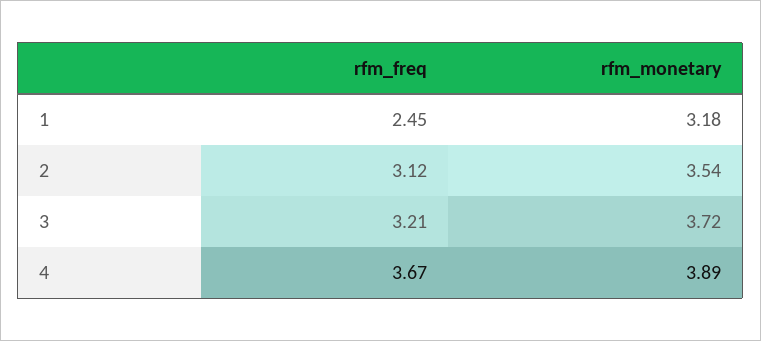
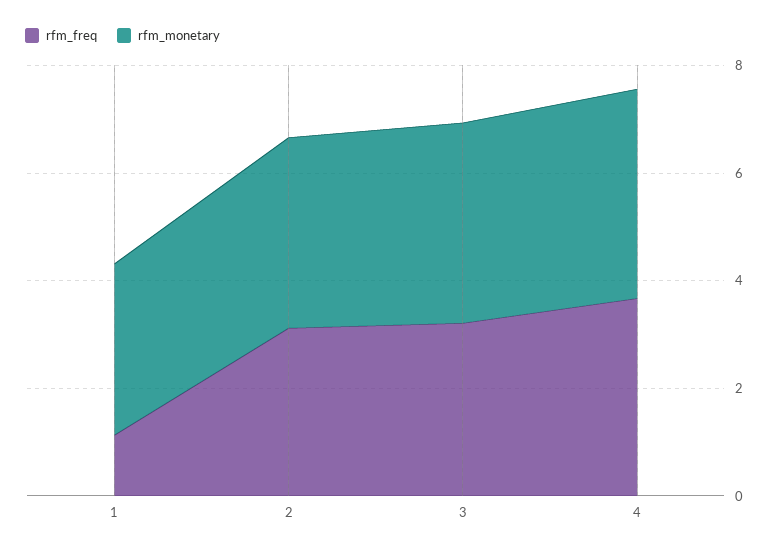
rfm_freq, 1: 2.45 -> 1

